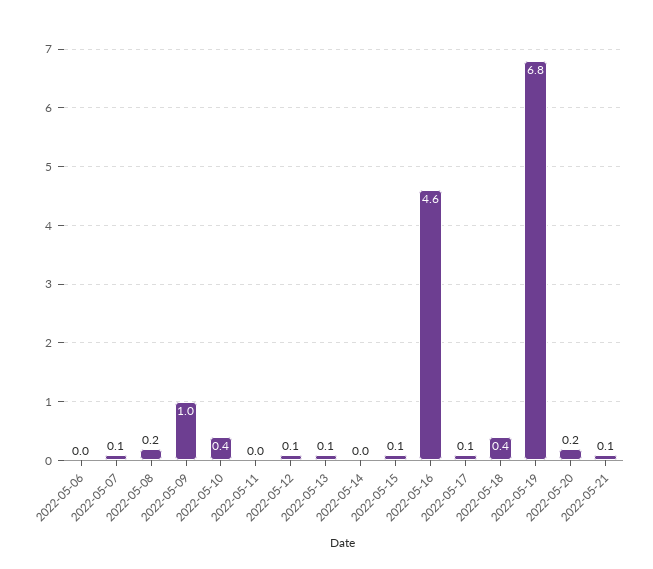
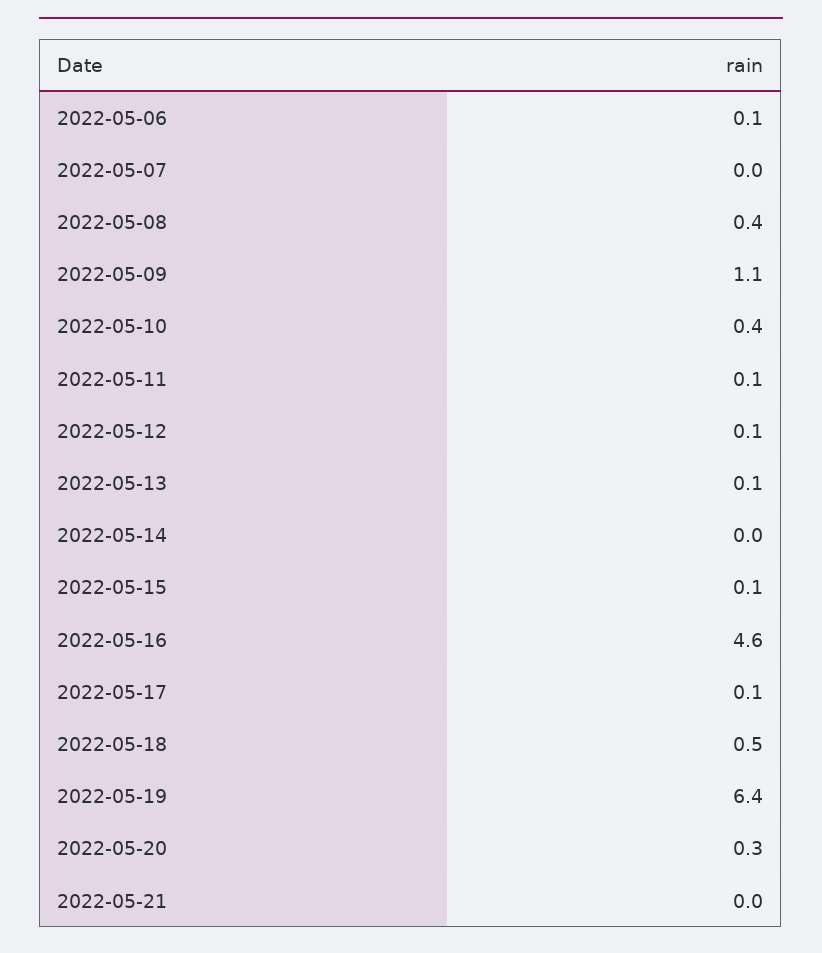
2022-05-06: 0 -> 0.1
2022-05-07: 0.1 -> 0
2022-05-08: 0.2 -> 0.4
2022-05-09: 1 -> 1.1
2022-05-11: 0 -> 0.1
2022-05-18: 0.4 -> 0.5
2022-05-19: 6.8 -> 6.4
2022-05-20: 0.2 -> 0.3
2022-05-21: 0.1 -> 0

